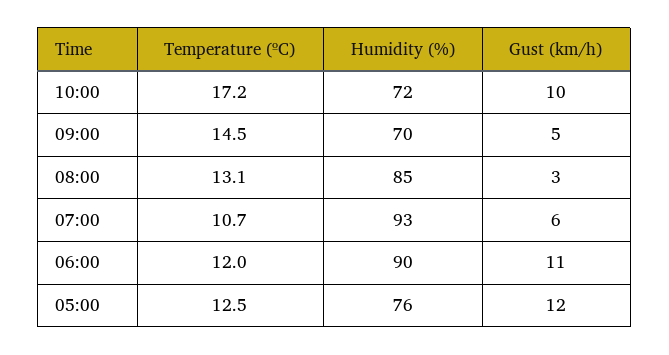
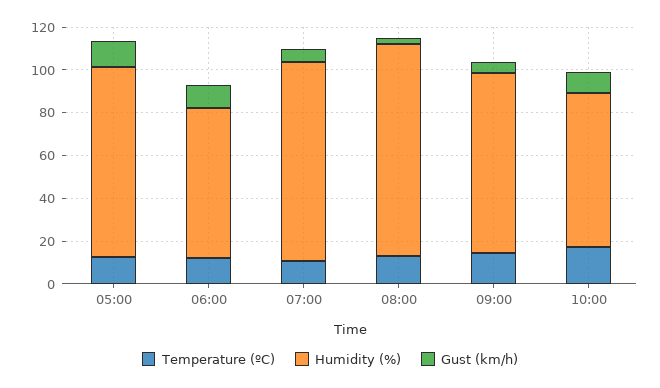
Humidity (%), 09:00: 70 -> 85
Humidity (%), 08:00: 85 -> 100
Humidity (%), 06:00: 90 -> 70
Humidity (%), 05:00: 76 -> 90

